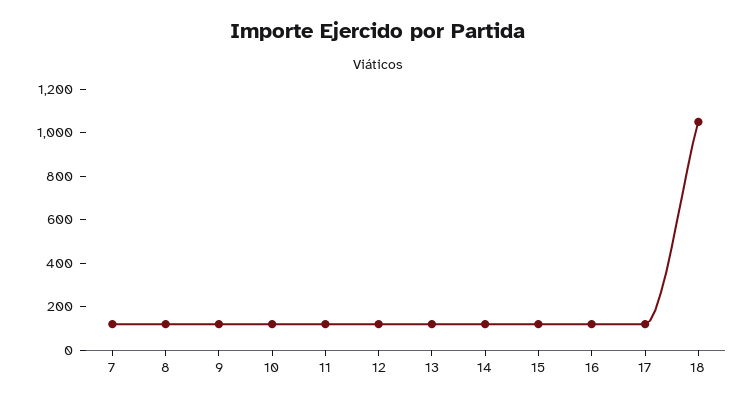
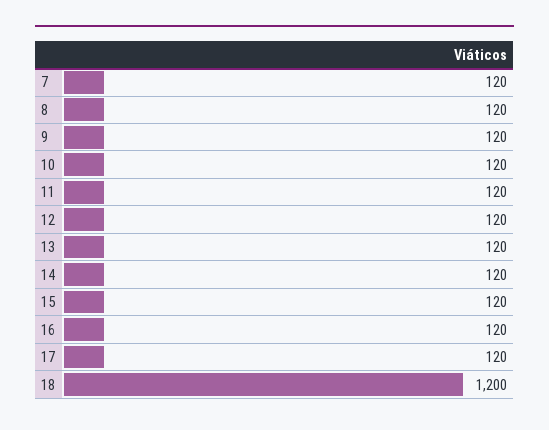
18: 1050 -> 1200

